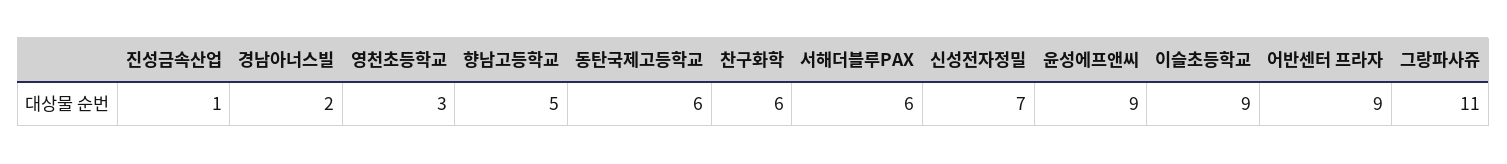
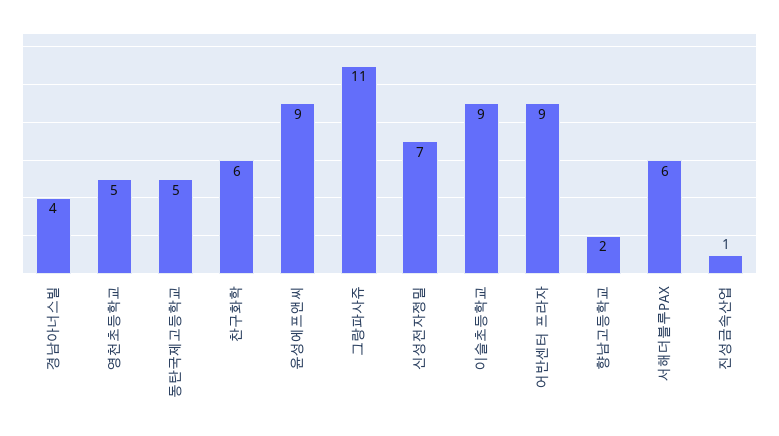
경남아너스빌: 2 -> 4
영천초등학교: 3 -> 5
향남고등학교: 5 -> 2
동탄국제고등학교: 6 -> 5

